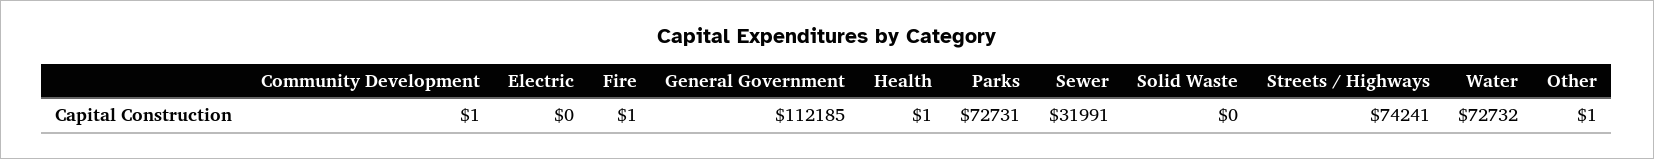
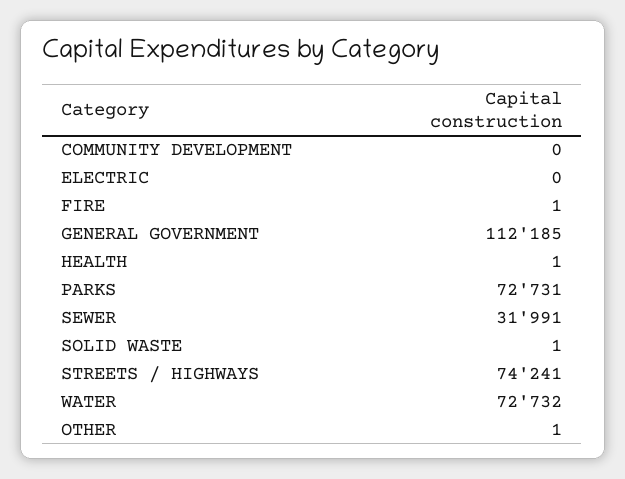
Community Development: 1 -> 0
Solid Waste: 0 -> 1

